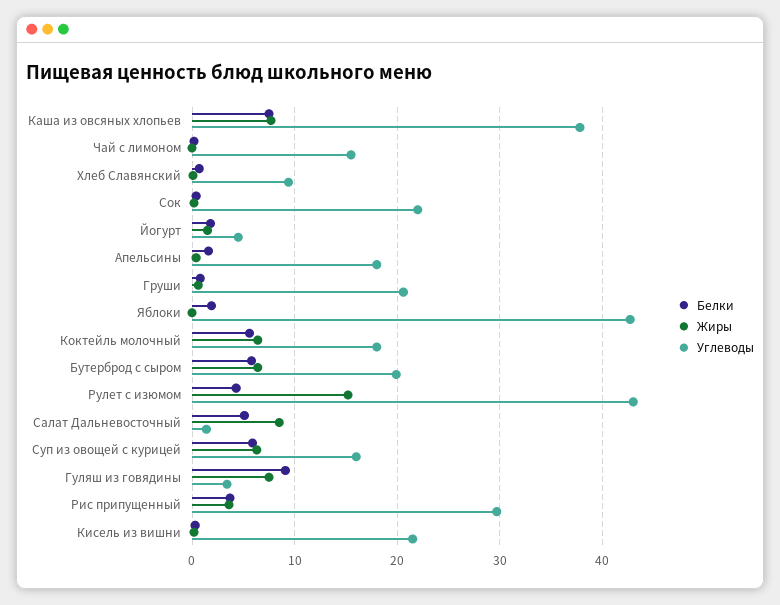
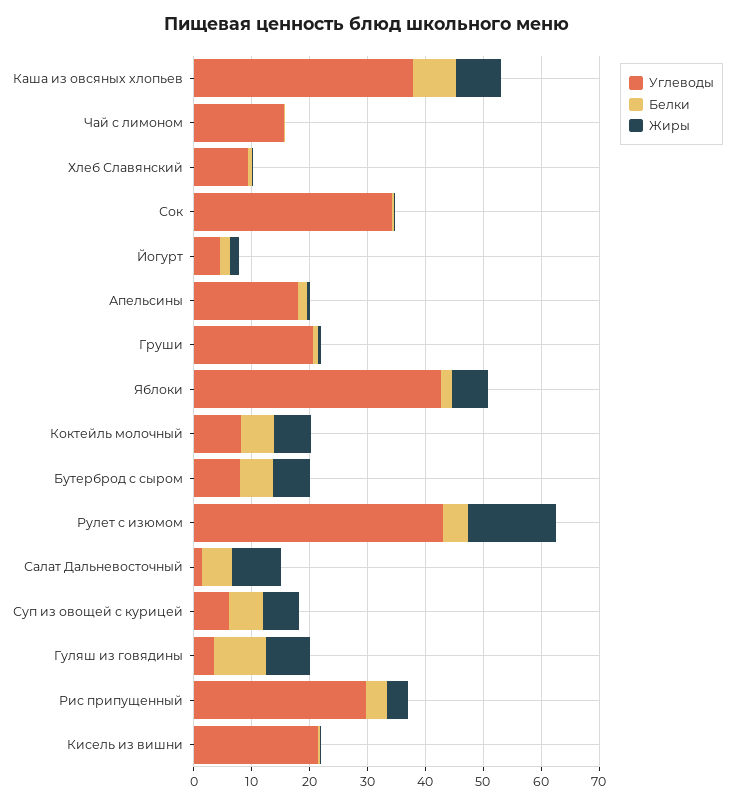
Углеводы, Сок: 22 -> 34
Жиры, Яблоки: 0 -> 6
Углеводы, Коктейль молочный: 18 -> 8
Углеводы, Бутерброд с сыром: 20 -> 8
Углеводы, Суп из овощей с курицей: 16 -> 6

